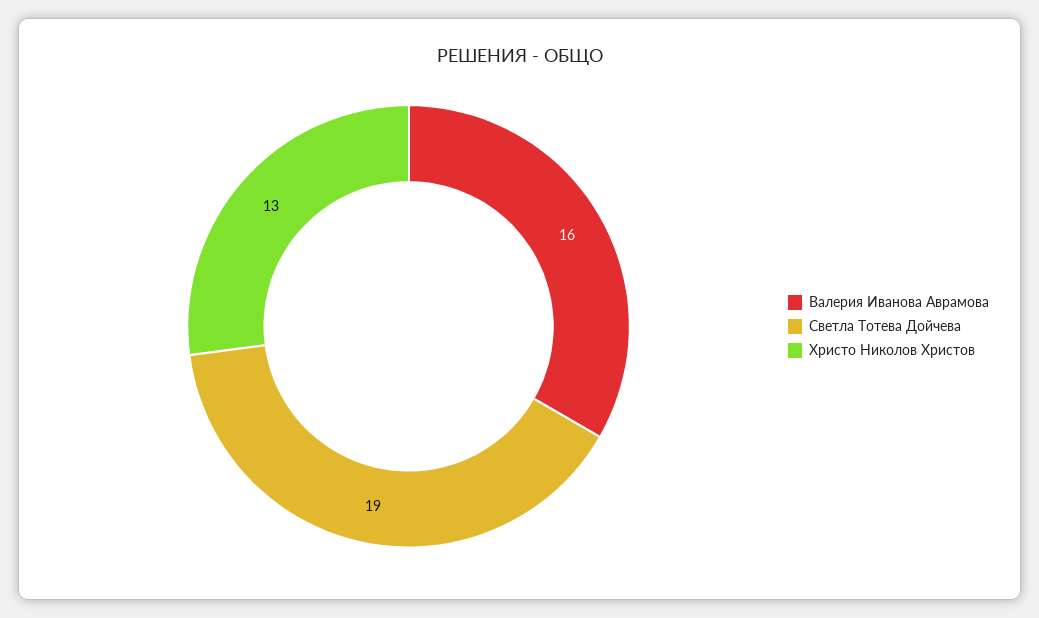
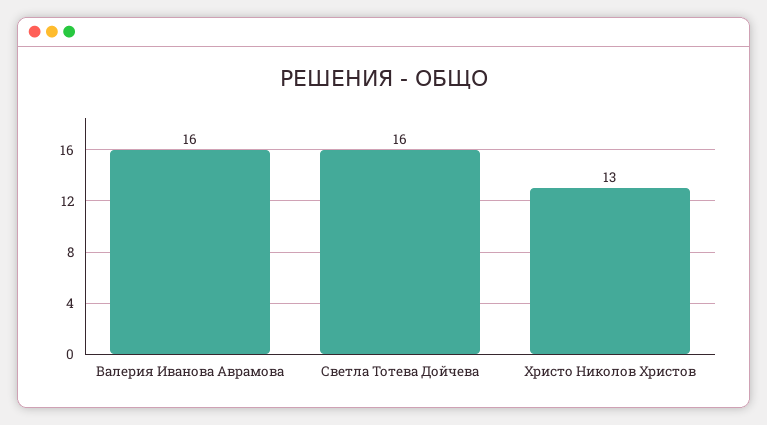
Светла Тотева Дойчева: 19 -> 16

